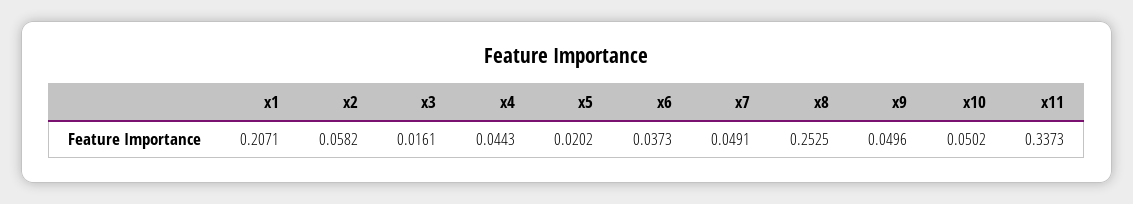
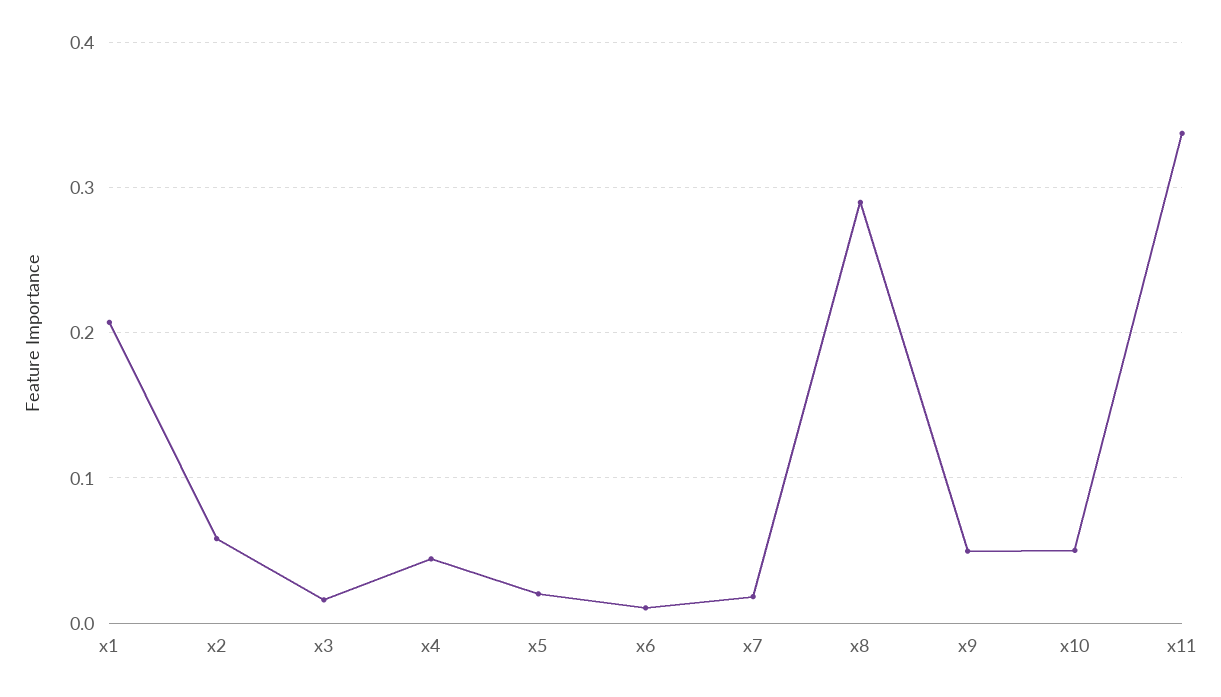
x6: 0.0373 -> 0.01
x7: 0.0491 -> 0.02
x8: 0.2525 -> 0.29

